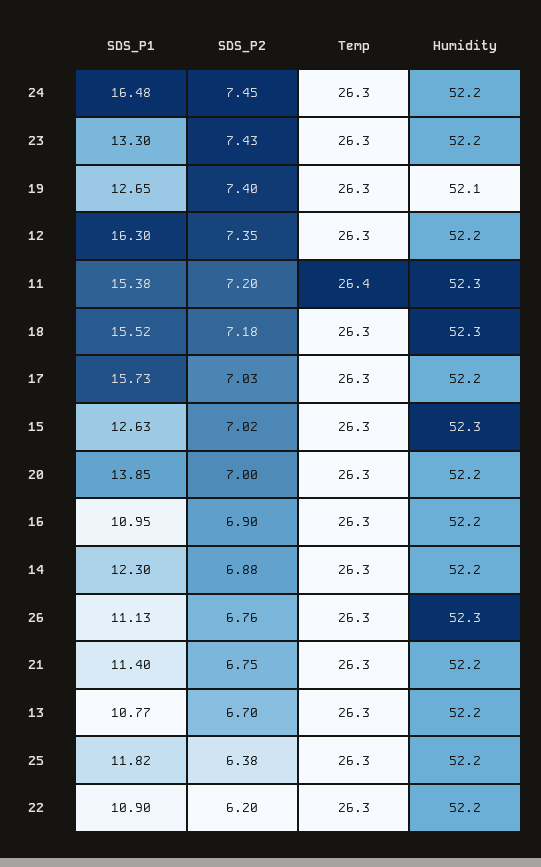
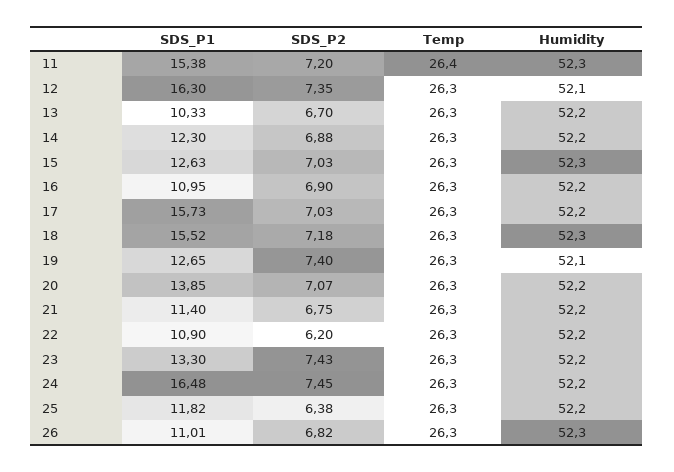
Humidity, 12: 52.2 -> 52.1
SDS_P2, 15: 7.02 -> 7.03
SDS_P2, 20: 7 -> 7.07
SDS_P1, 26: 11.13 -> 11.01
SDS_P2, 26: 6.76 -> 6.82
SDS_P1, 13: 10.77 -> 10.33

